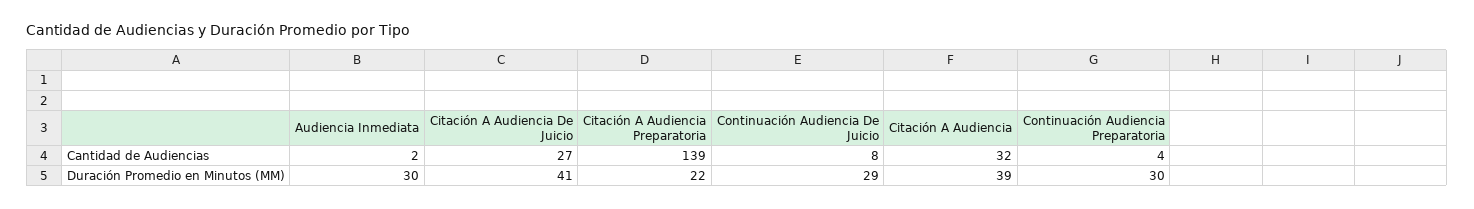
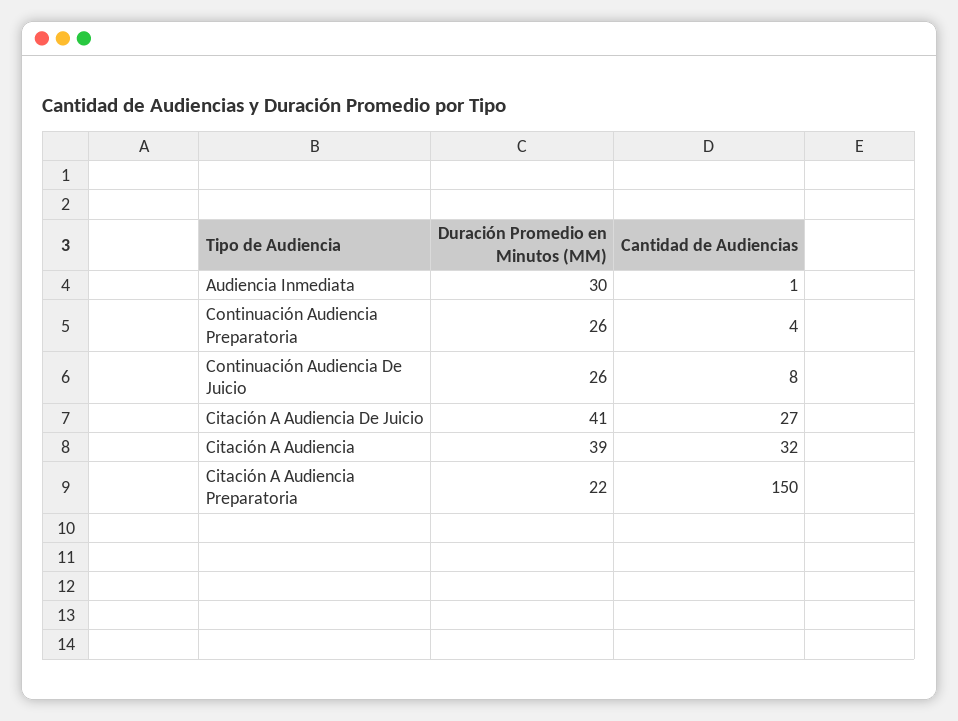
Audiencia Inmediata, Cantidad de Audiencias: 2 -> 1
Citación A Audiencia Preparatoria, Cantidad de Audiencias: 139 -> 150
Continuación Audiencia De Juicio, Duración Promedio en Minutos (MM): 29 -> 26
Continuación Audiencia Preparatoria, Duración Promedio en Minutos (MM): 30 -> 26

